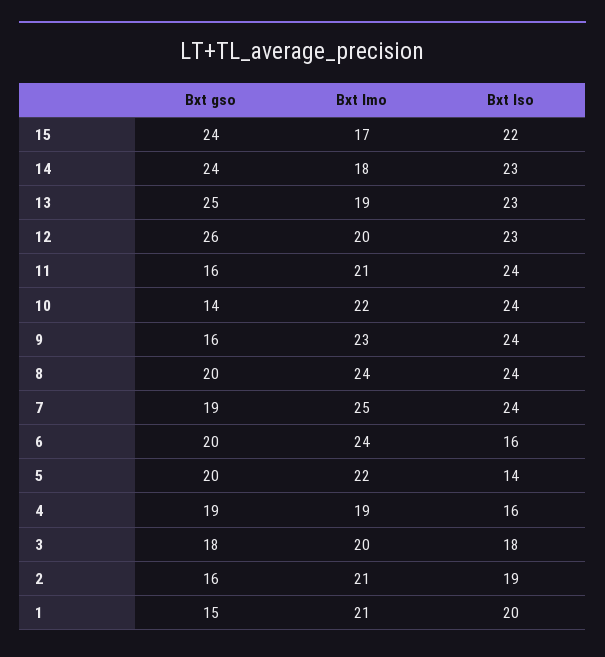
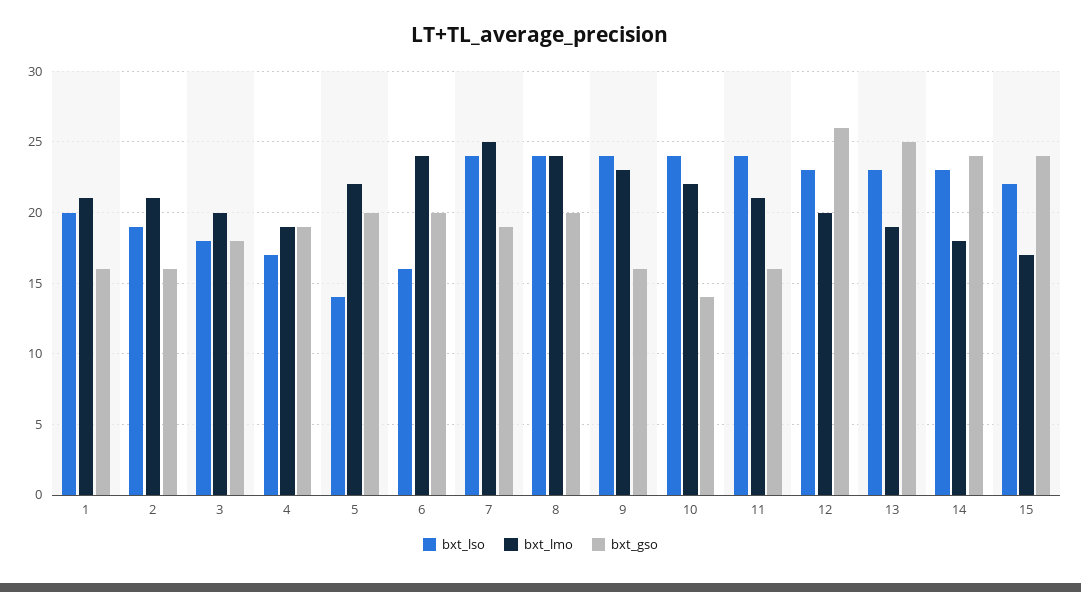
Bxt lso, 4: 16 -> 17
Bxt gso, 1: 15 -> 16

